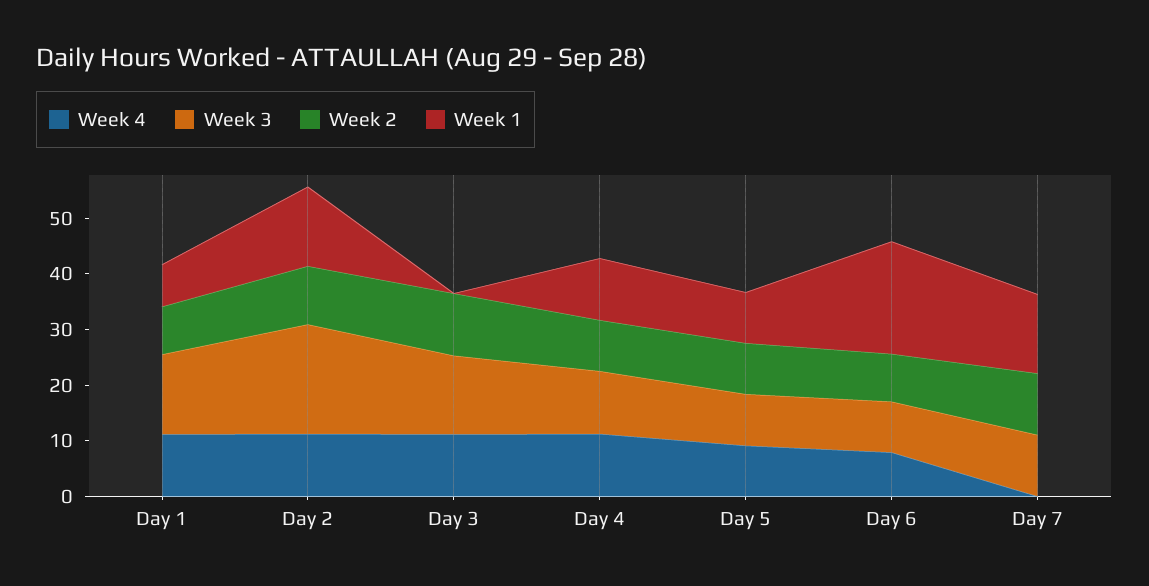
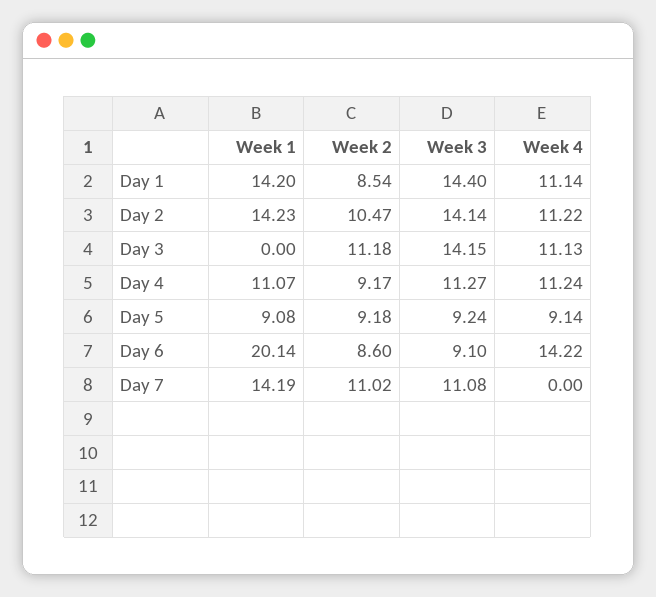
Week 1, Day 1: 8 -> 14.2
Week 3, Day 2: 20 -> 14.14
Week 4, Day 6: 8 -> 14.22

